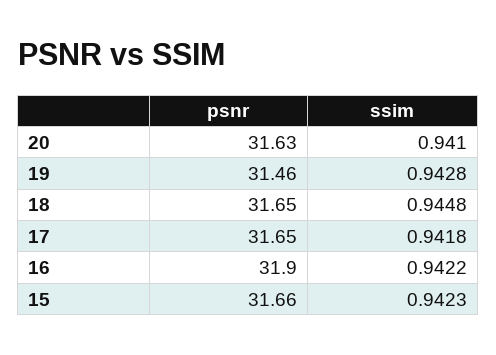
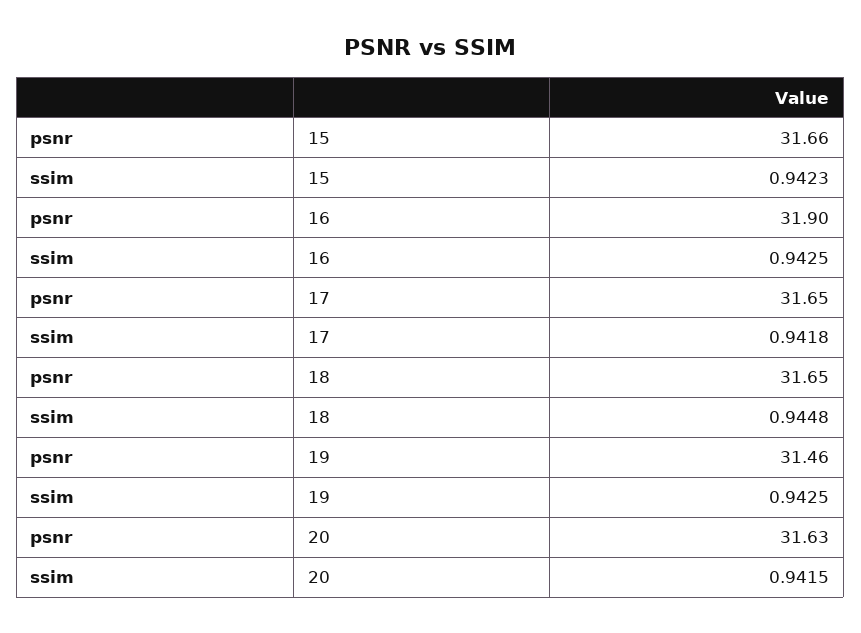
ssim, 20: 0.941 -> 0.9415
ssim, 19: 0.9428 -> 0.9425
ssim, 16: 0.9422 -> 0.9425

